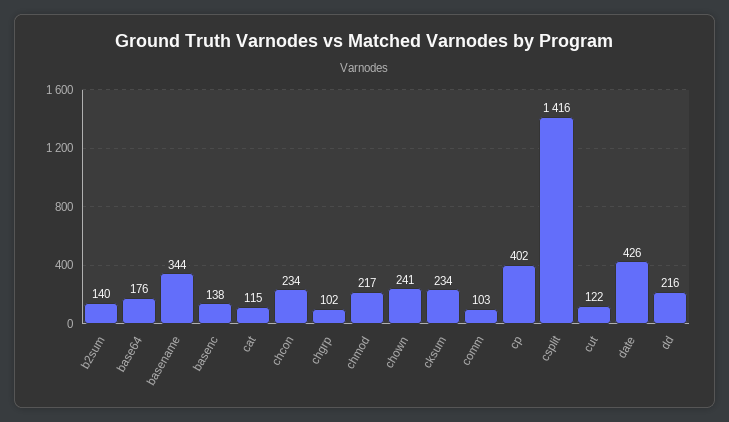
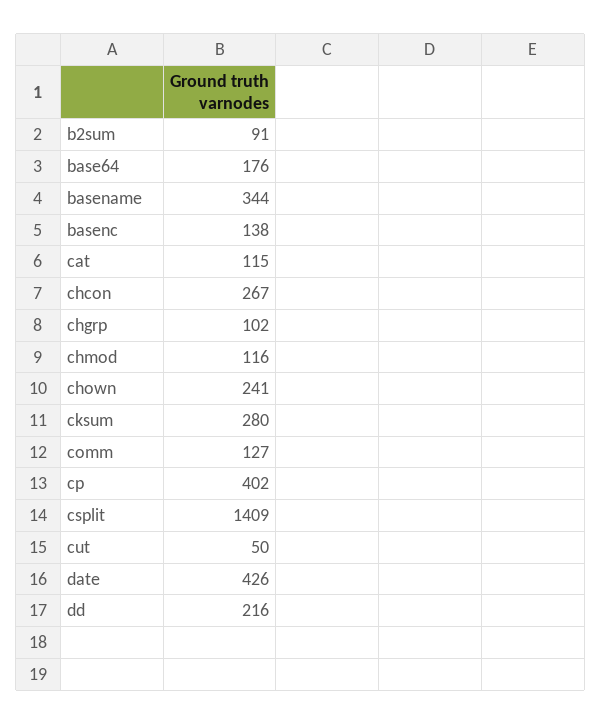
b2sum: 140 -> 91
chcon: 234 -> 267
chmod: 217 -> 116
cksum: 234 -> 280
comm: 103 -> 127
csplit: 1416 -> 1409
cut: 122 -> 50

